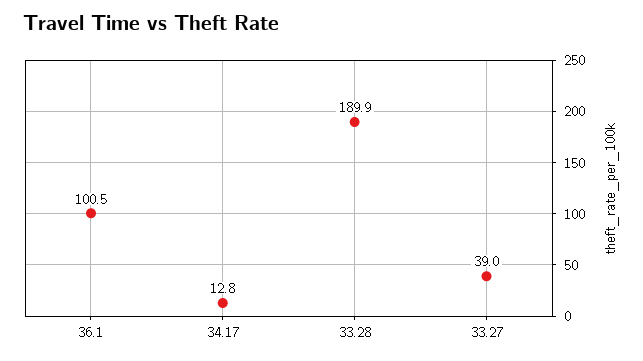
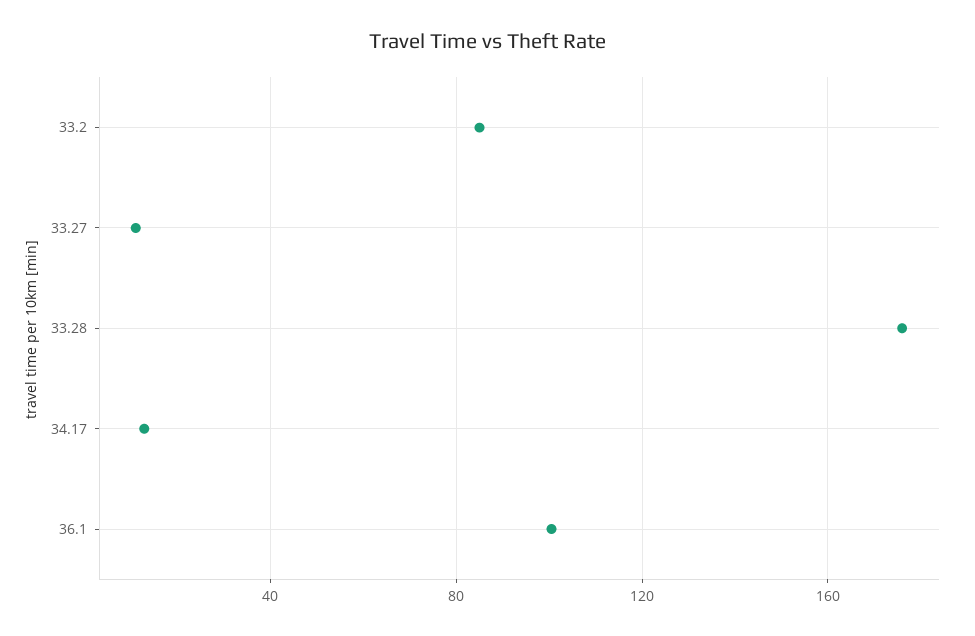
33.28: 189.9 -> 175
33.27: 39 -> 10
33.2: none -> 85

